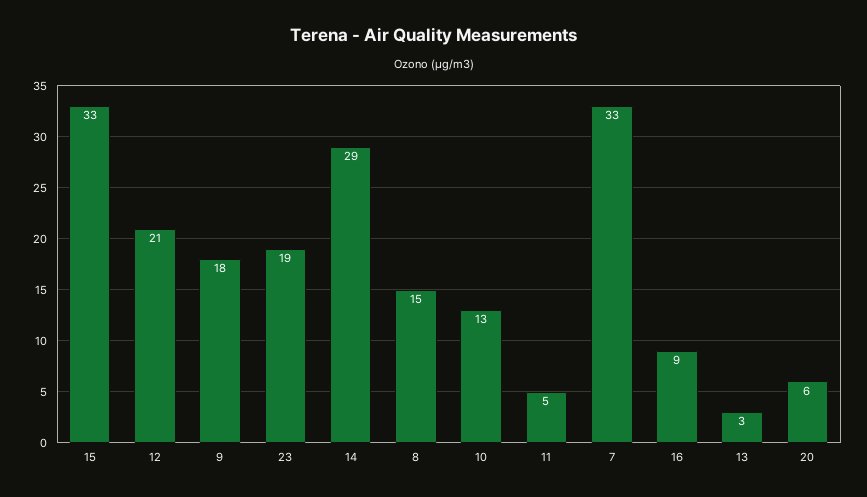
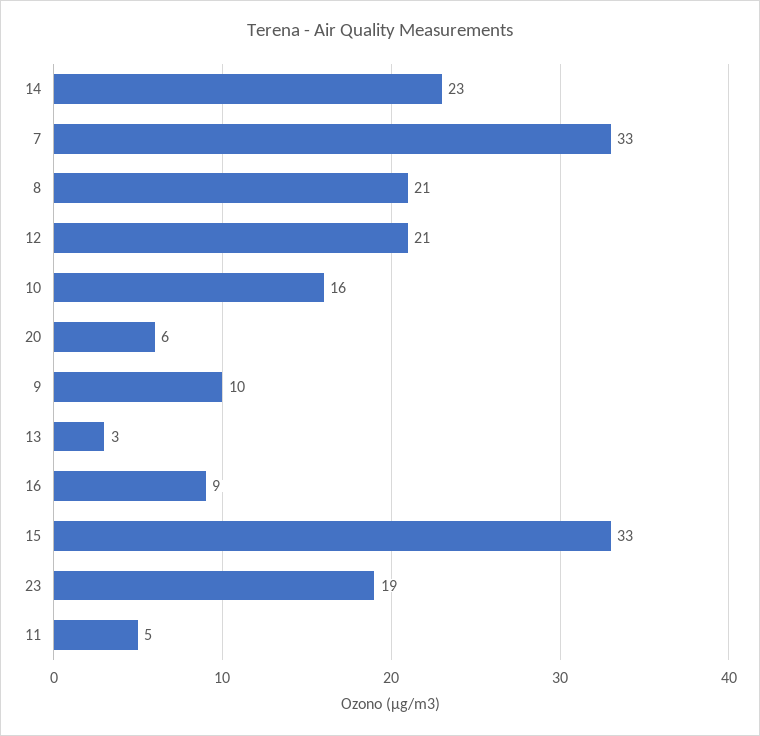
9: 18 -> 10
14: 29 -> 23
8: 15 -> 21
10: 13 -> 16

